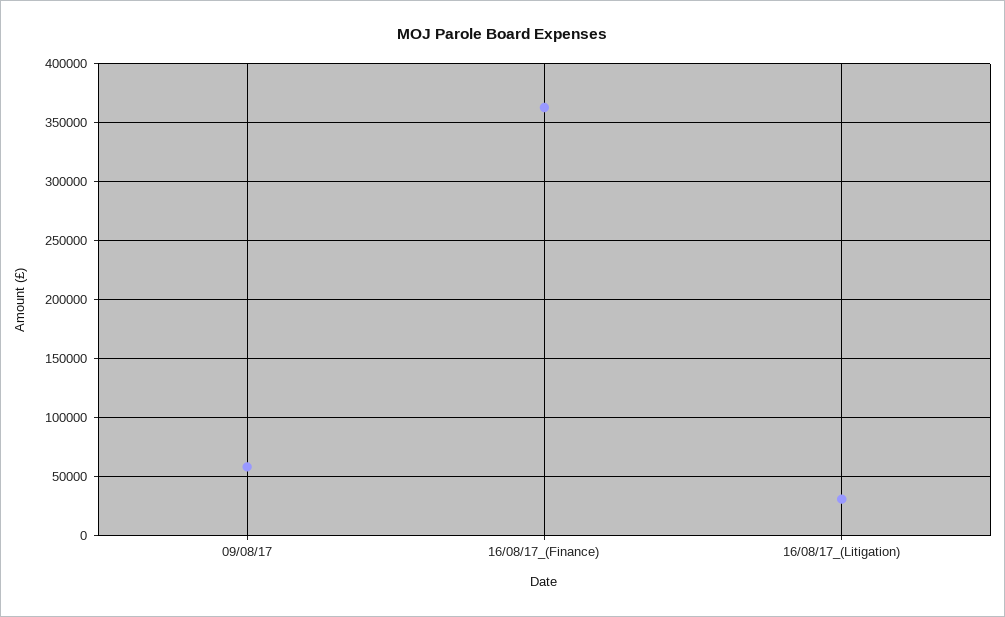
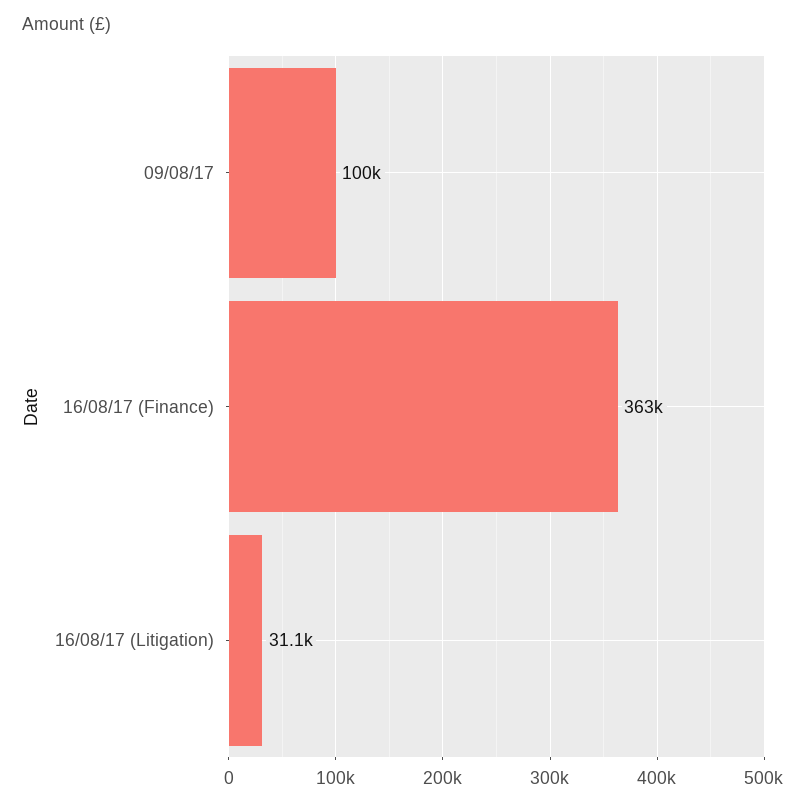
09/08/17: 60000 -> 100000

